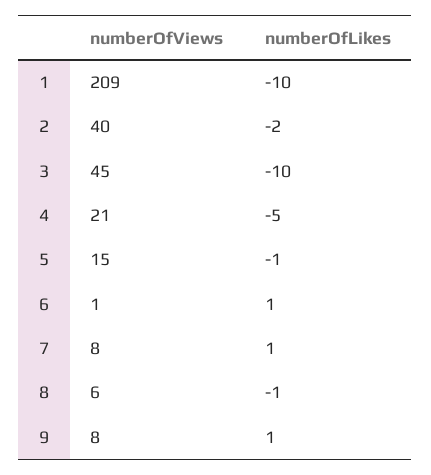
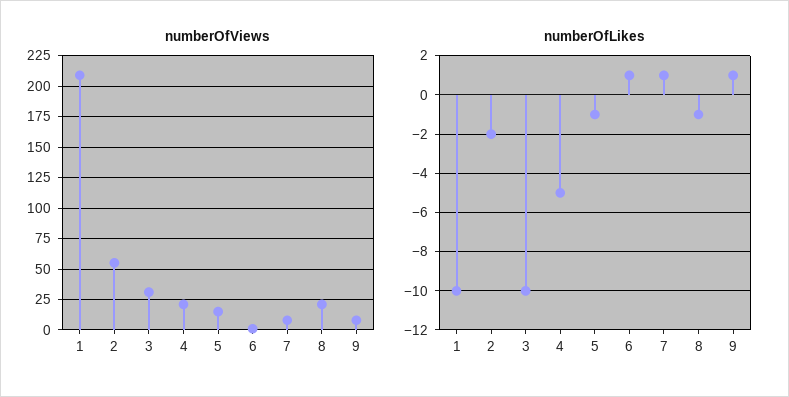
numberOfViews, 2: 40 -> 55
numberOfViews, 3: 45 -> 30
numberOfViews, 8: 6 -> 20

